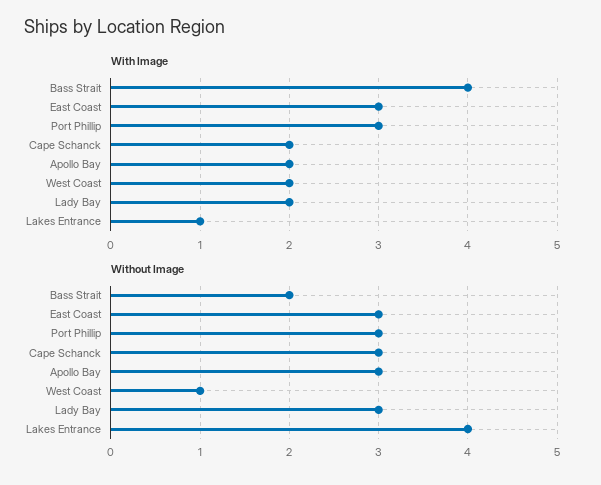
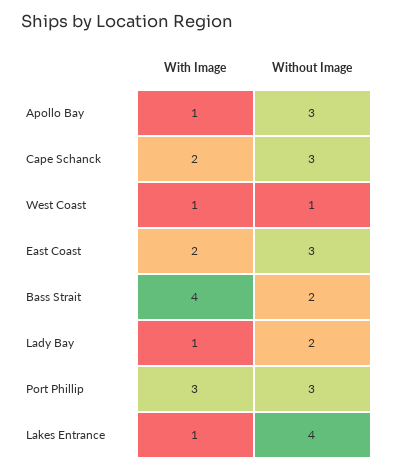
With Image, East Coast: 3 -> 2
With Image, Apollo Bay: 2 -> 1
With Image, West Coast: 2 -> 1
With Image, Lady Bay: 2 -> 1
Without Image, Lady Bay: 3 -> 2

